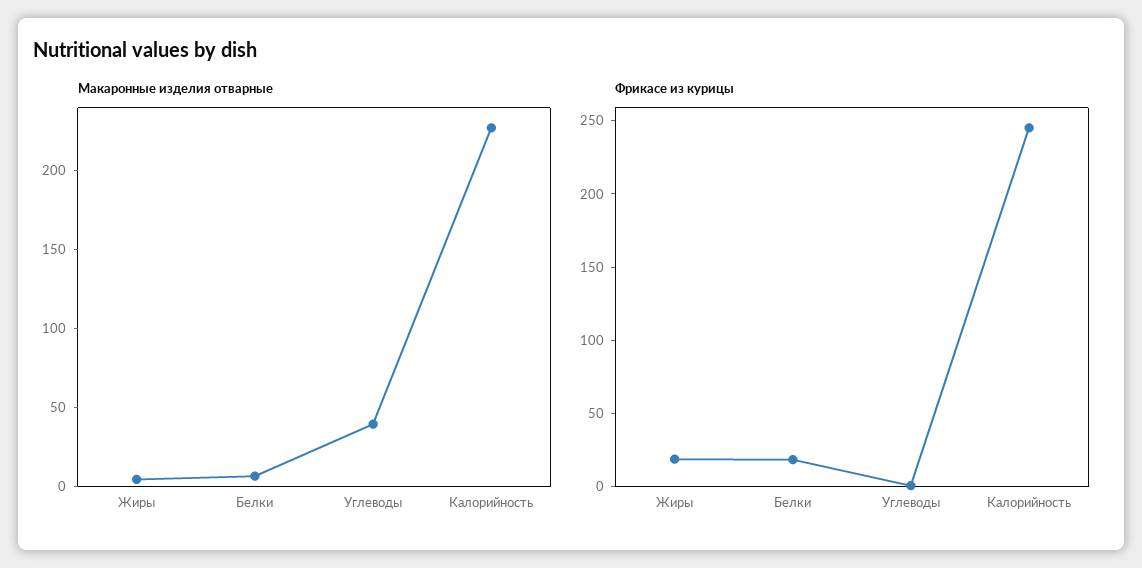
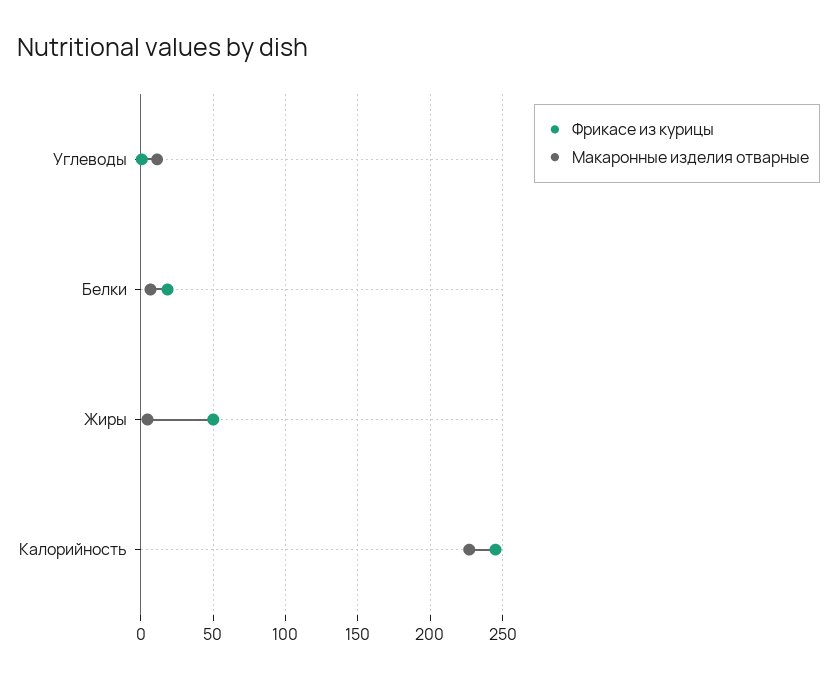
Макаронные изделия отварные, Углеводы: 40 -> 10
Фрикасе из курицы, Жиры: 20 -> 50

